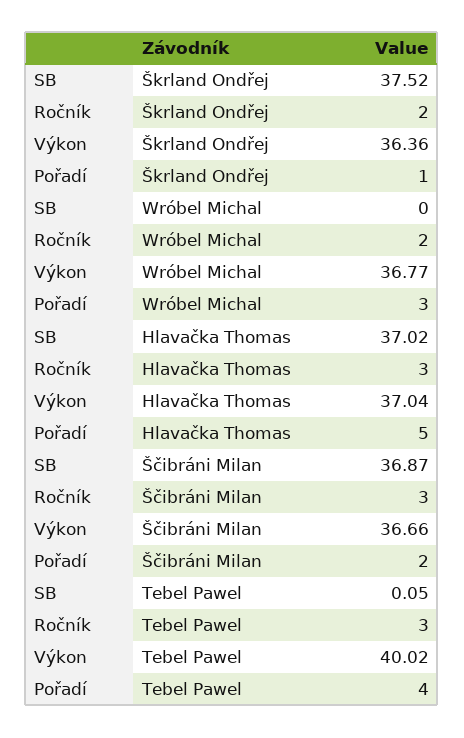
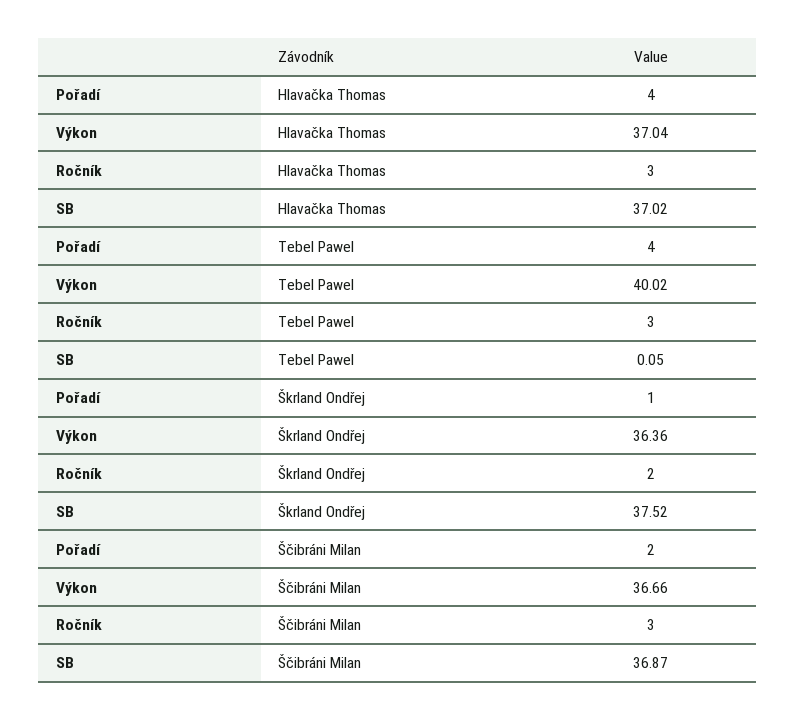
SB, Wróbel Michal: 0 -> none
Ročník, Wróbel Michal: 2 -> none
Výkon, Wróbel Michal: 36.77 -> none
Pořadí, Wróbel Michal: 3 -> none
Pořadí, Hlavačka Thomas: 5 -> 4

